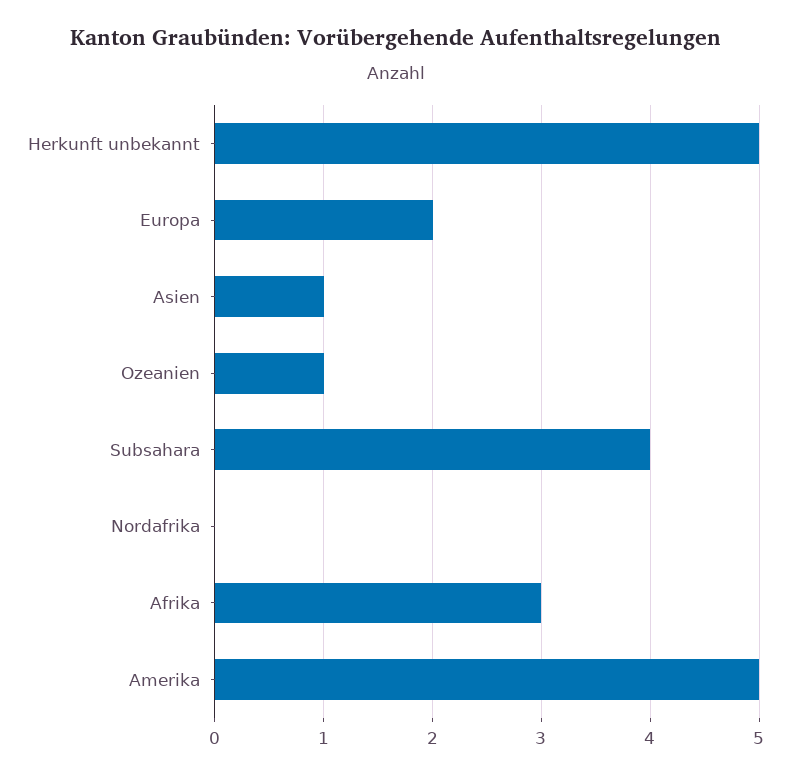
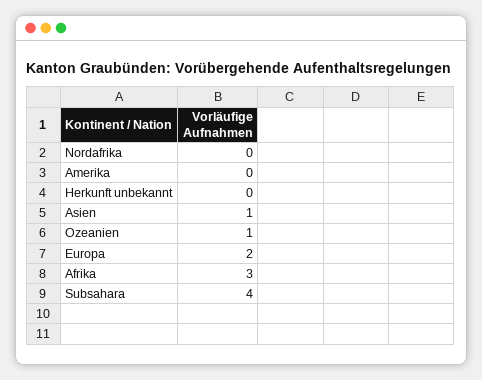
Herkunft unbekannt: 5 -> 0
Amerika: 5 -> 0

